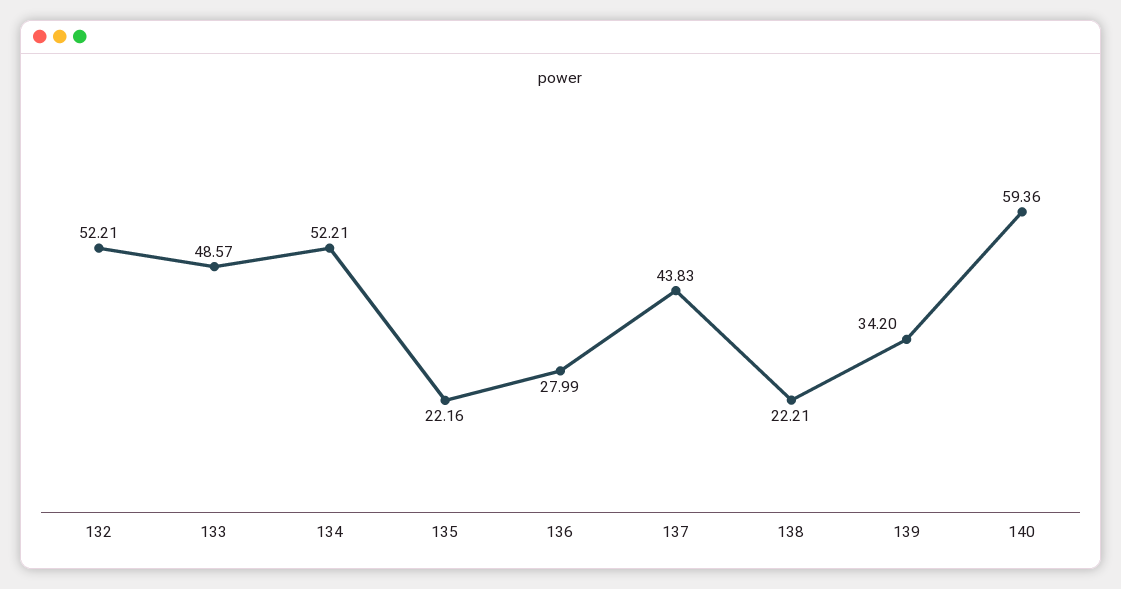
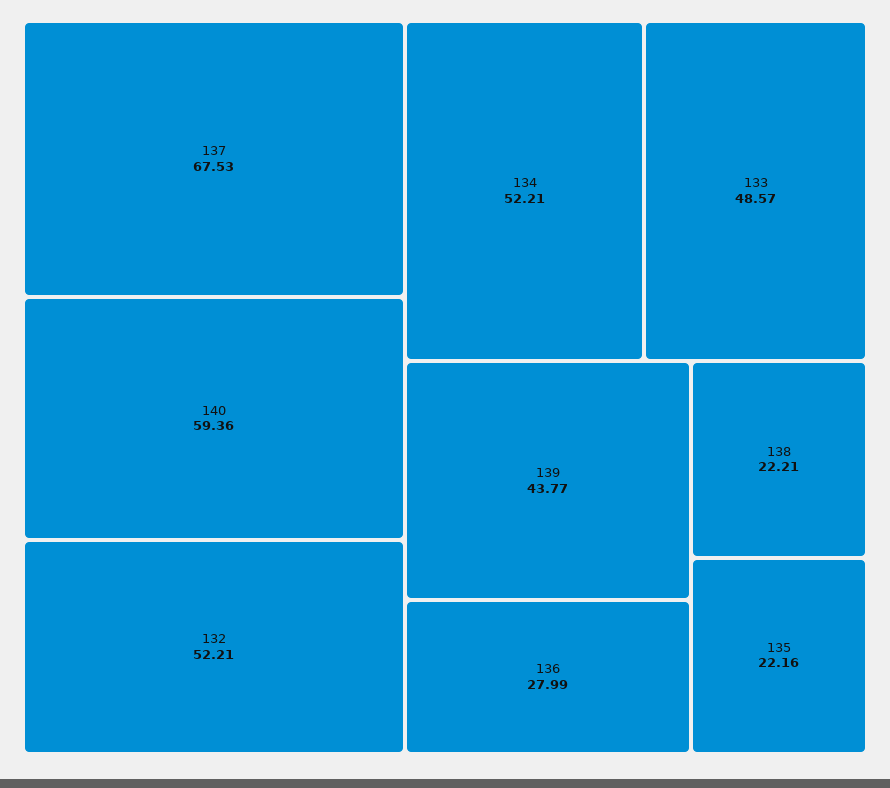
137: 43.83 -> 67.53
139: 34.2 -> 43.77

